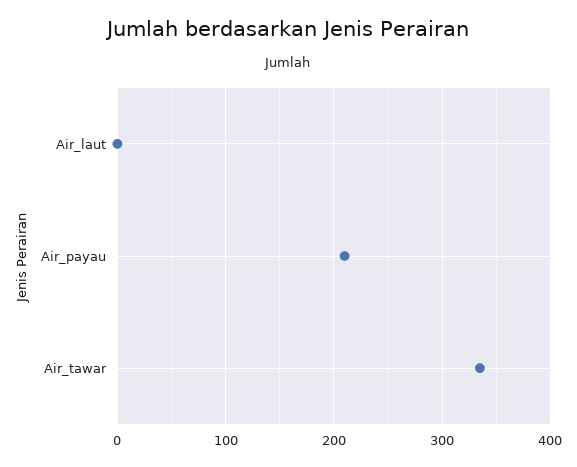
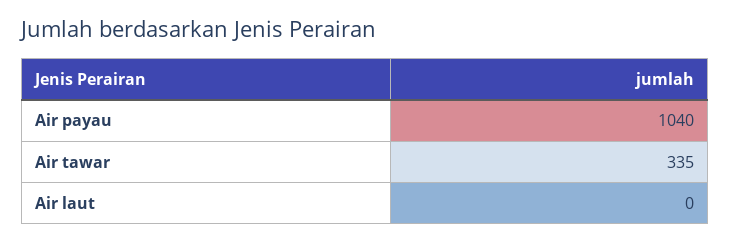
Air_payau: 210 -> 1040

